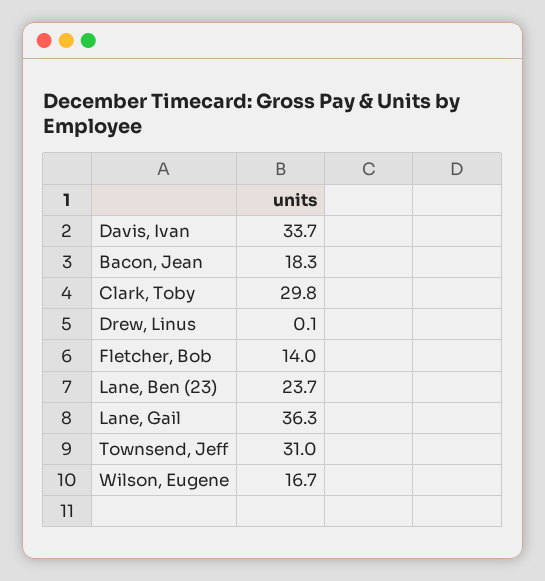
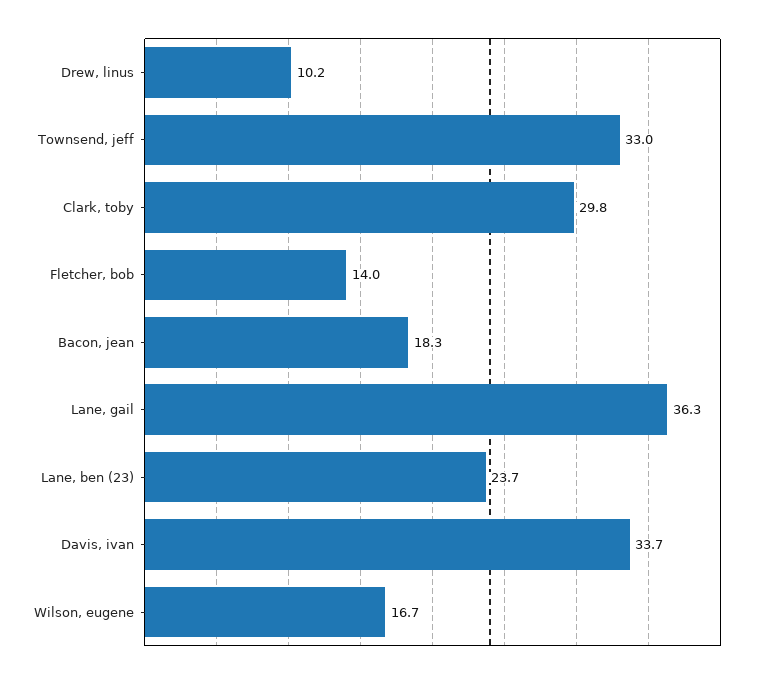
Drew, Linus: 0.1 -> 10.2
Townsend, Jeff: 31 -> 33

